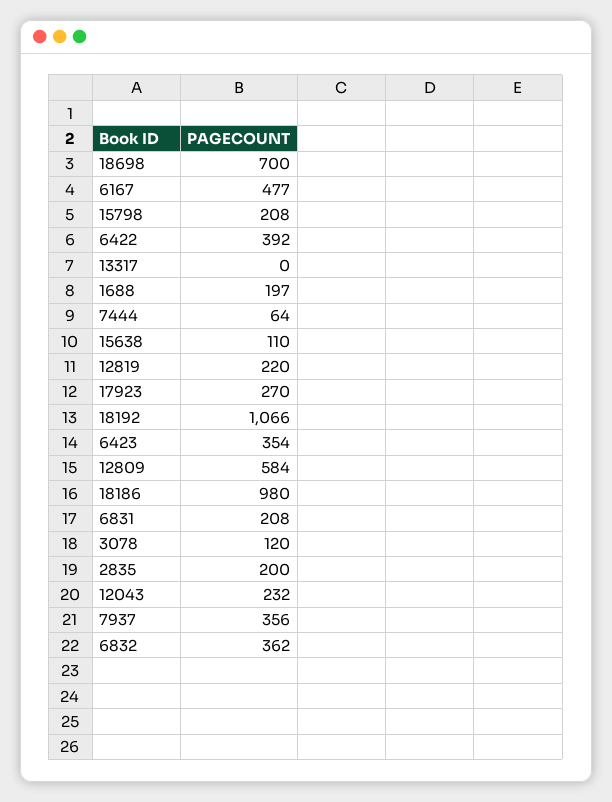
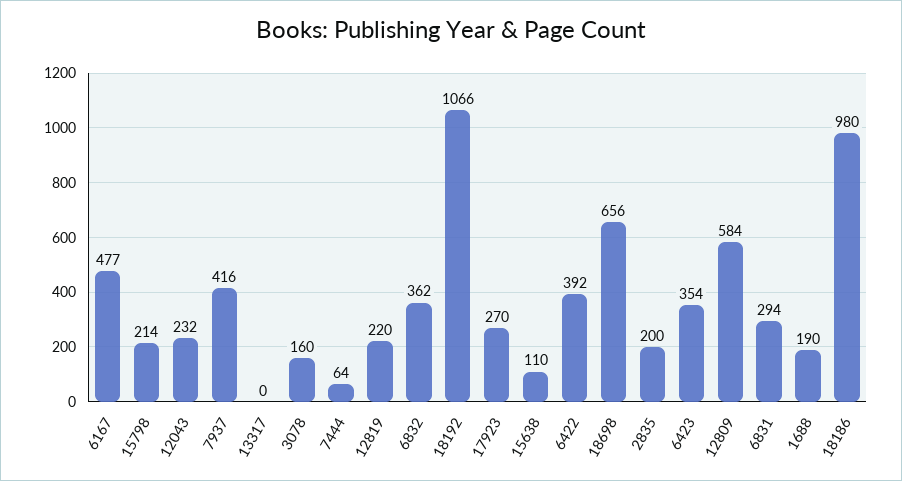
18698: 700 -> 656
15798: 208 -> 214
1688: 197 -> 190
6831: 208 -> 294
3078: 120 -> 160
7937: 356 -> 416

